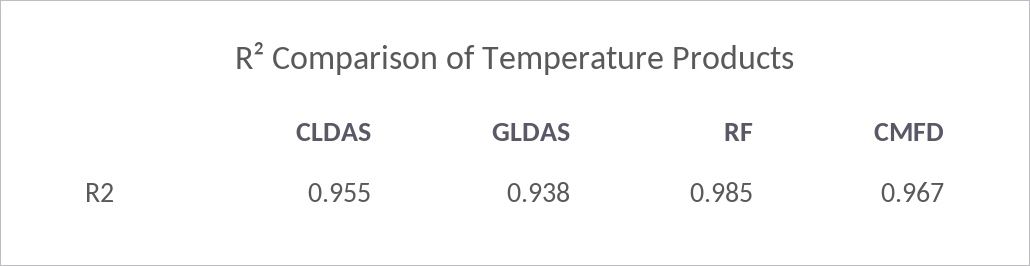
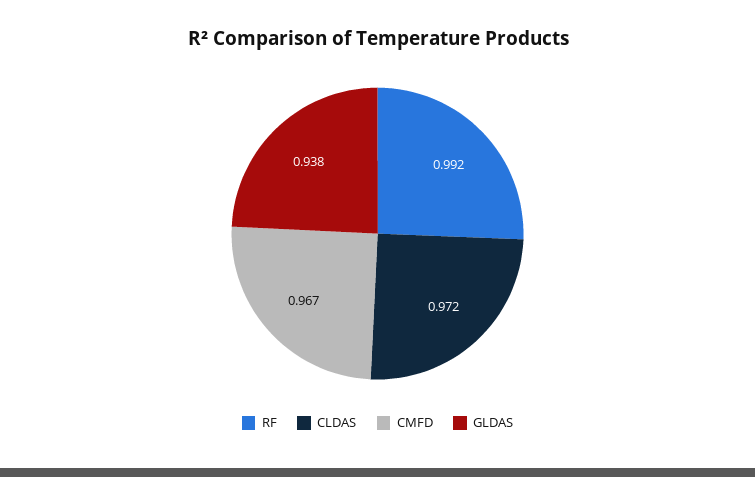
CLDAS: 0.955 -> 0.972
RF: 0.985 -> 0.992

